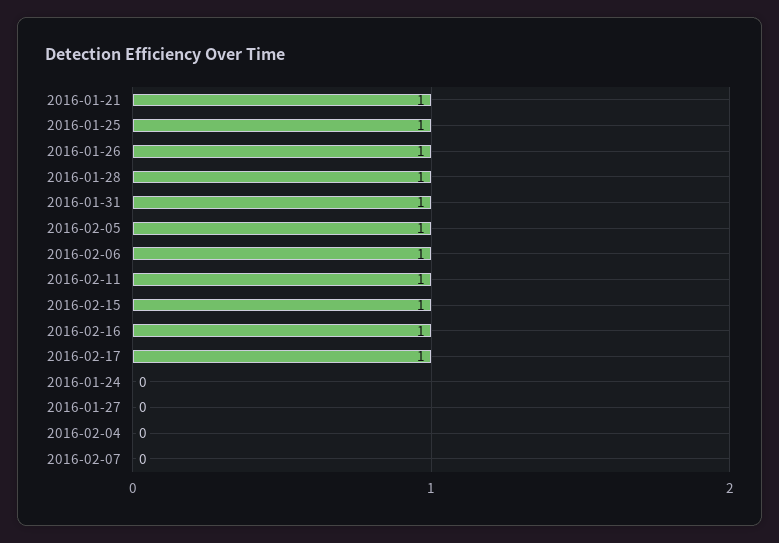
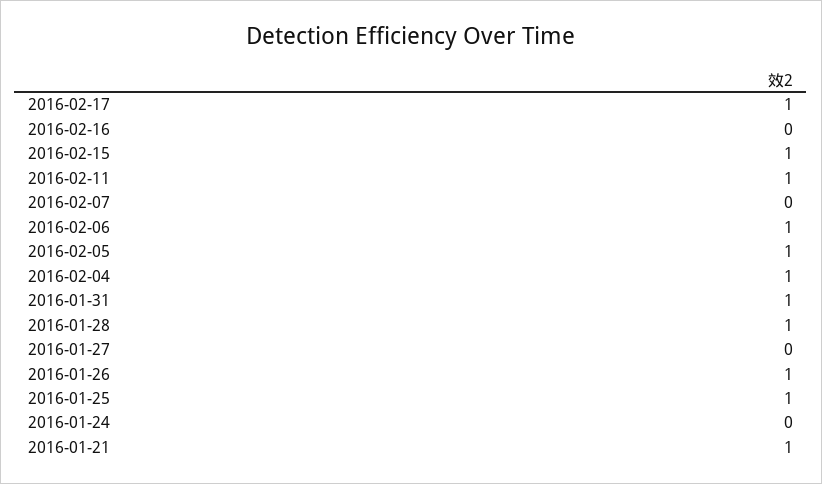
2016-02-16: 1 -> 0
2016-02-04: 0 -> 1

